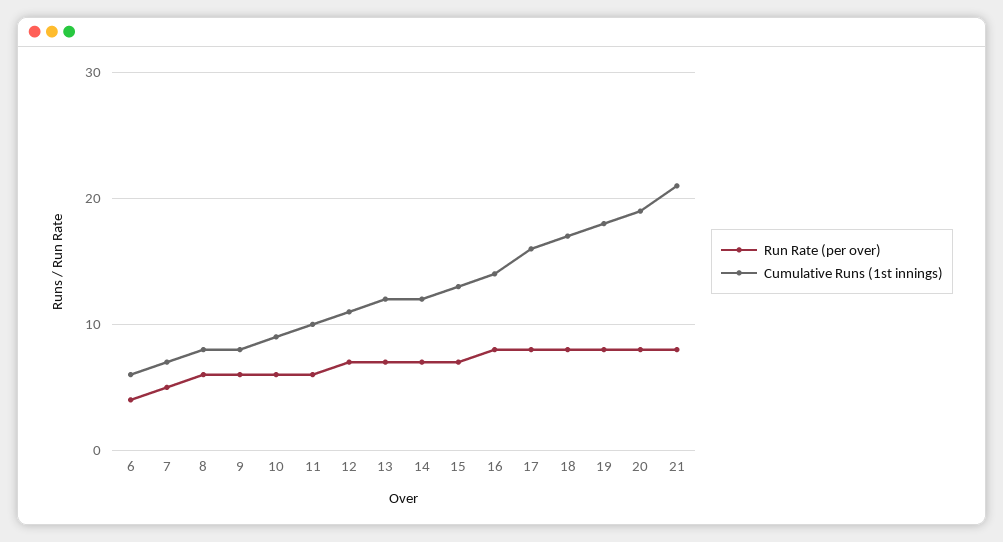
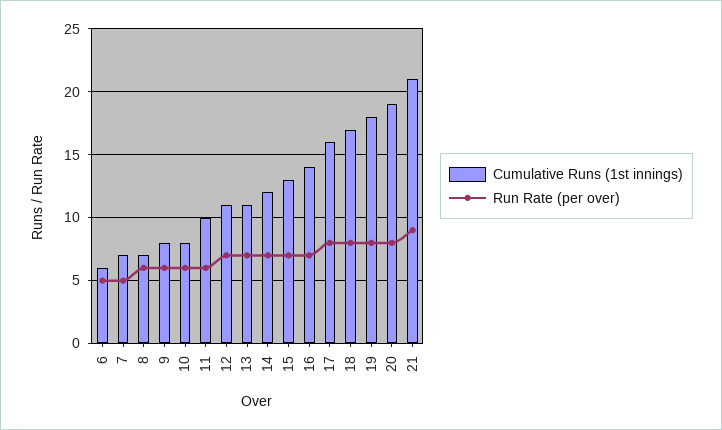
Run Rate (per over), 6: 4 -> 5
Cumulative Runs (1st innings), 8: 8 -> 7
Cumulative Runs (1st innings), 10: 9 -> 8
Cumulative Runs (1st innings), 13: 12 -> 11
Run Rate (per over), 16: 8 -> 7
Run Rate (per over), 21: 8 -> 9

